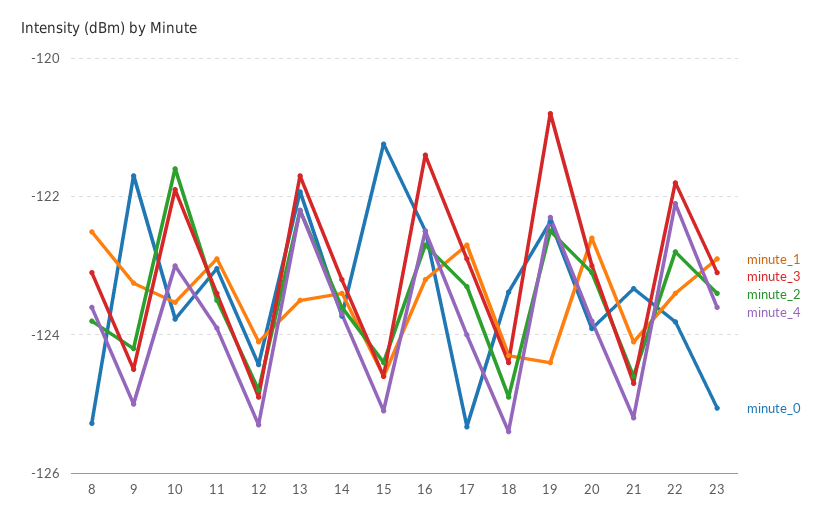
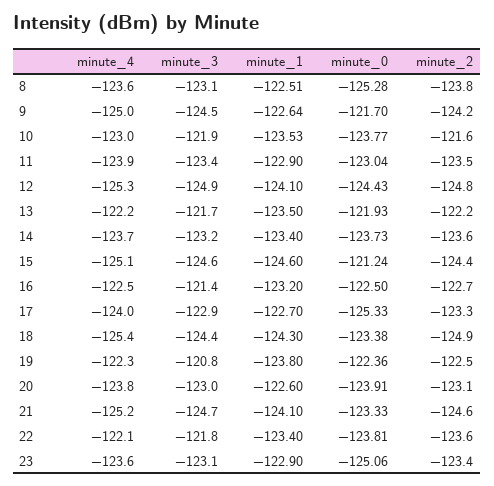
minute_1, 9: -123.2 -> -122.64
minute_1, 19: -124.4 -> -123.8
minute_2, 22: -122.8 -> -123.6

